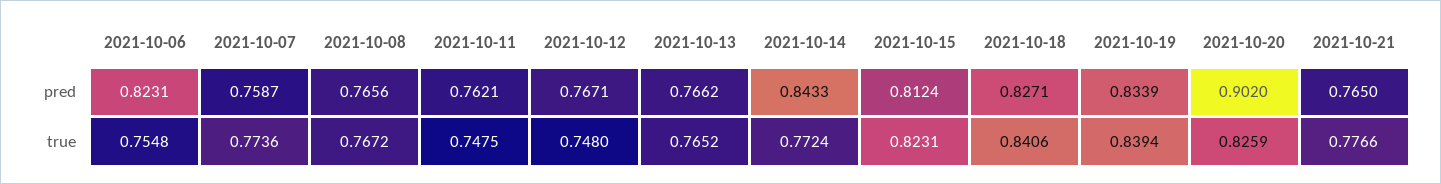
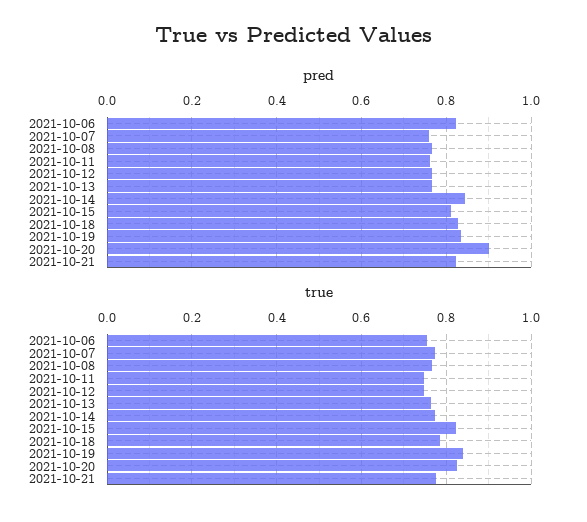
pred, 2021-10-21: 0.765 -> 0.82
true, 2021-10-18: 0.8406 -> 0.78

